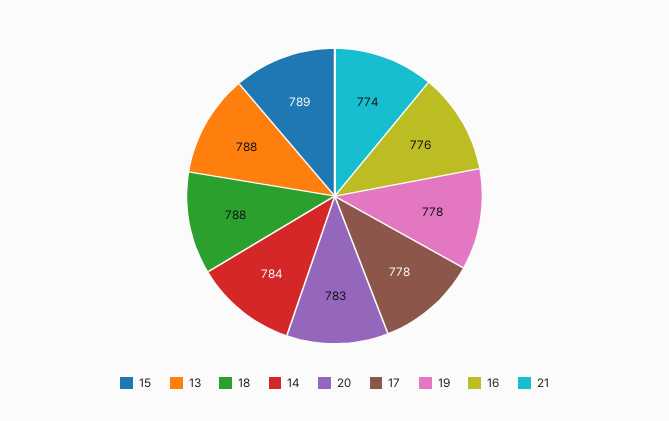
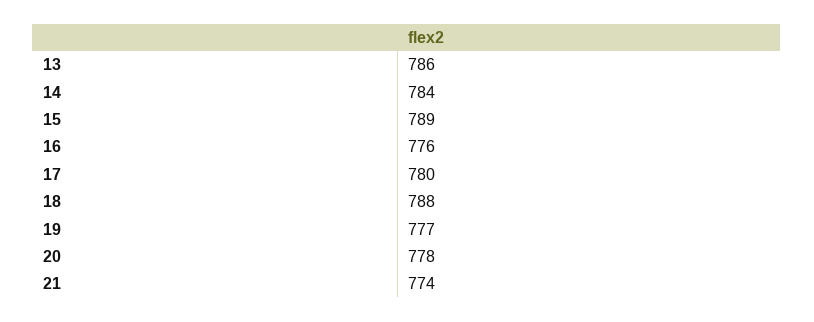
13: 788 -> 786
20: 783 -> 778
17: 778 -> 780
19: 778 -> 777

